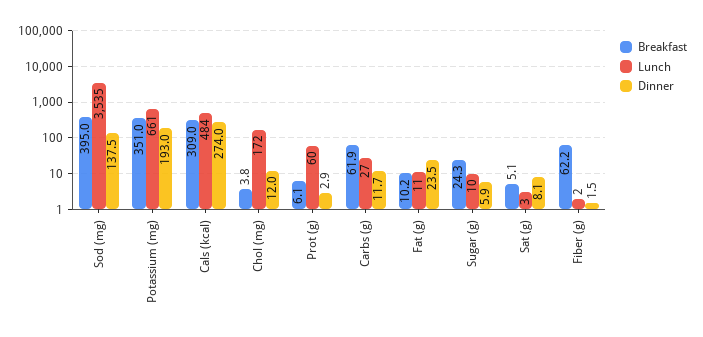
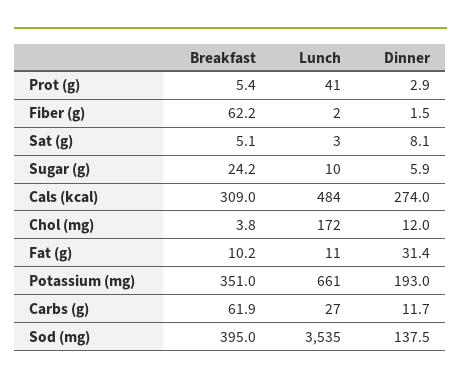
Breakfast, Prot (g): 6.1 -> 5.4
Lunch, Prot (g): 60 -> 41
Dinner, Fat (g): 23.5 -> 31.4
Breakfast, Sugar (g): 24.3 -> 24.2

